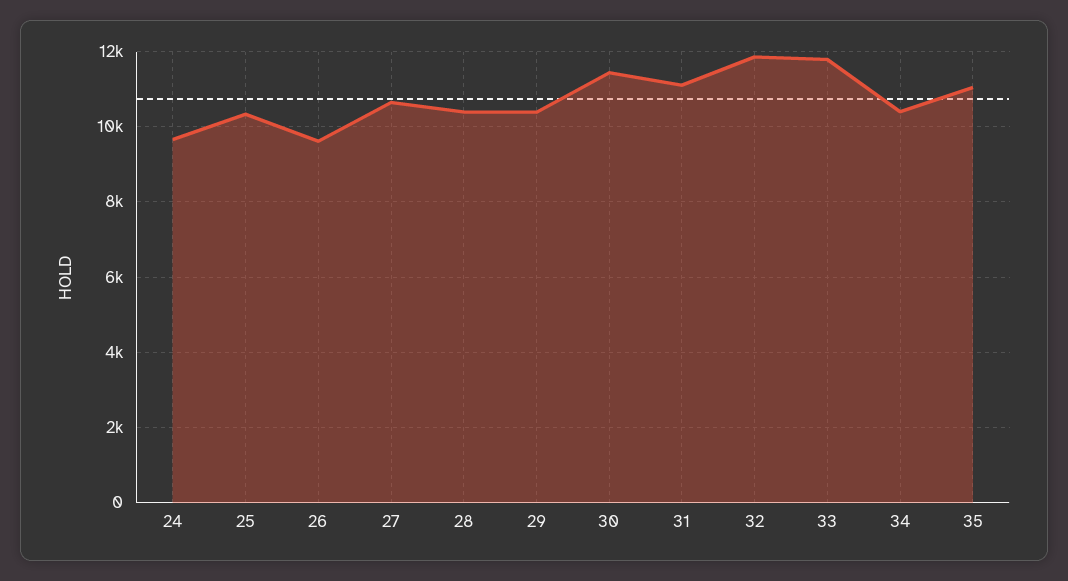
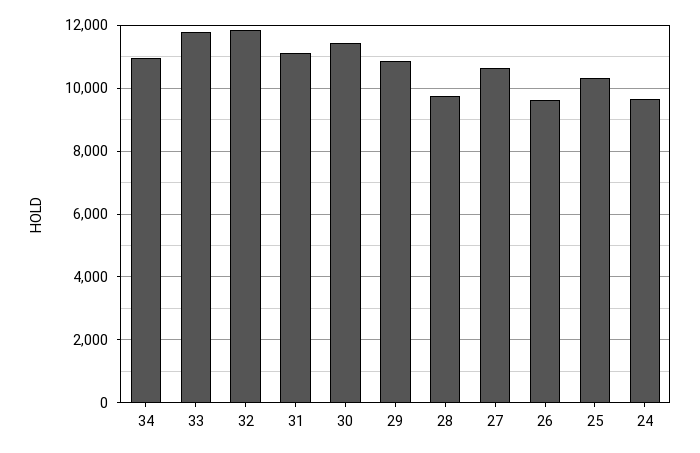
28: 10400 -> 9800
29: 10400 -> 10800
34: 10400 -> 11000
35: 11000 -> none

